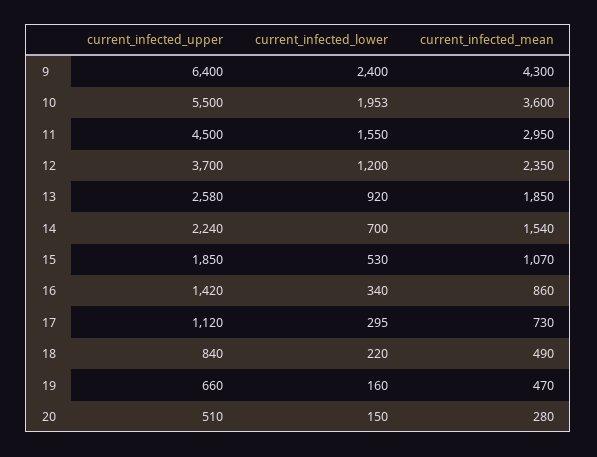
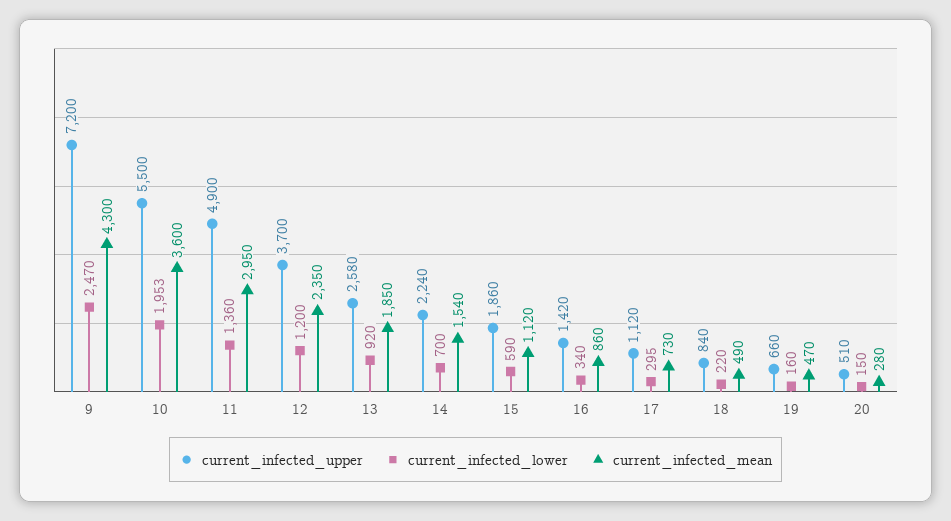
current_infected_upper, 9: 6400 -> 7200
current_infected_lower, 9: 2400 -> 2470
current_infected_upper, 11: 4500 -> 4900
current_infected_lower, 11: 1550 -> 1360
current_infected_upper, 15: 1850 -> 1860
current_infected_lower, 15: 530 -> 590
current_infected_mean, 15: 1070 -> 1120

